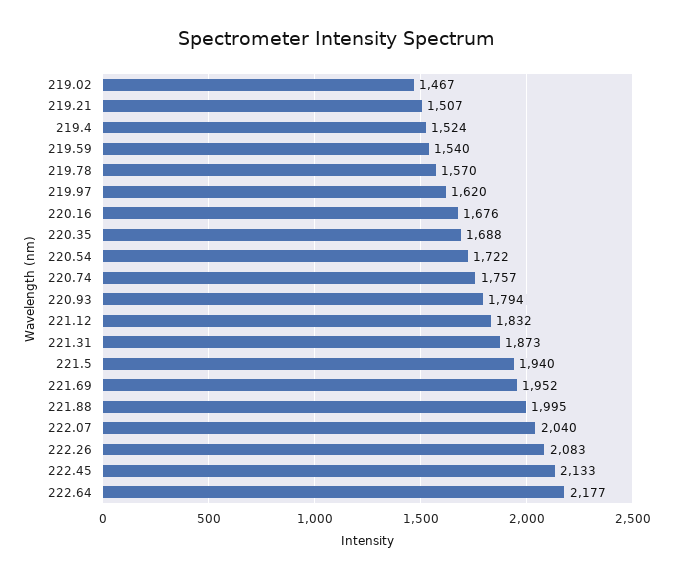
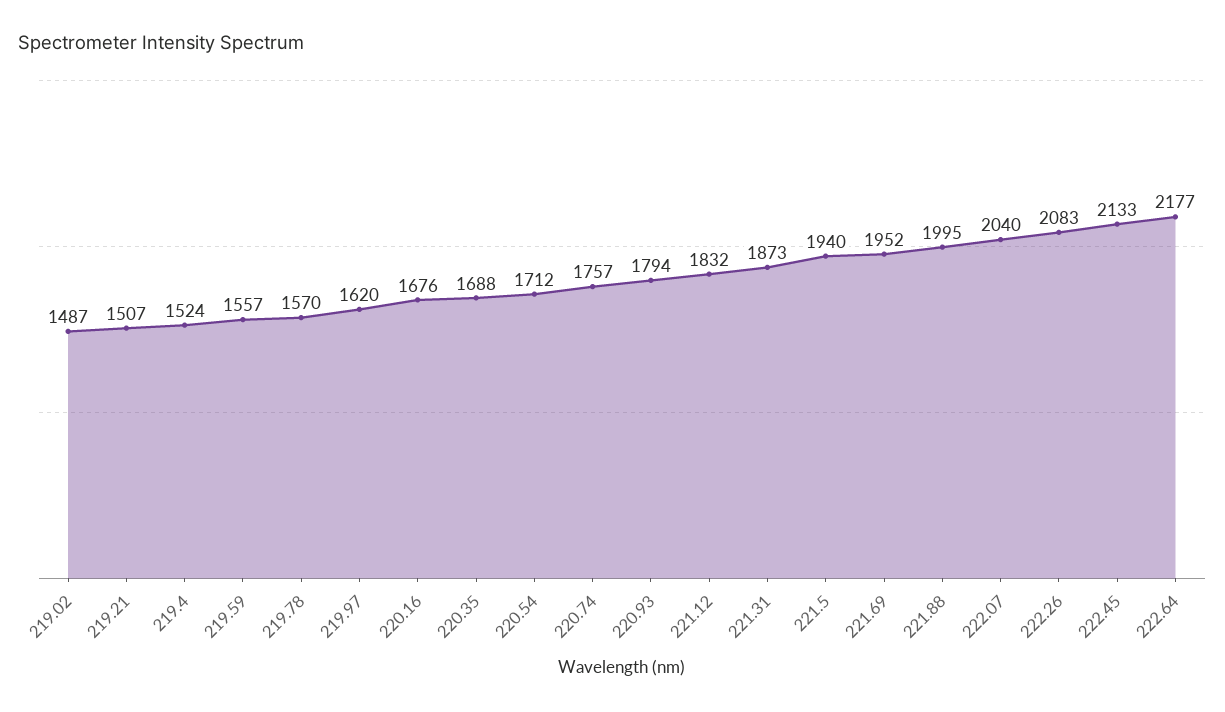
219.02: 1467 -> 1487
219.59: 1540 -> 1557
220.54: 1722 -> 1712

